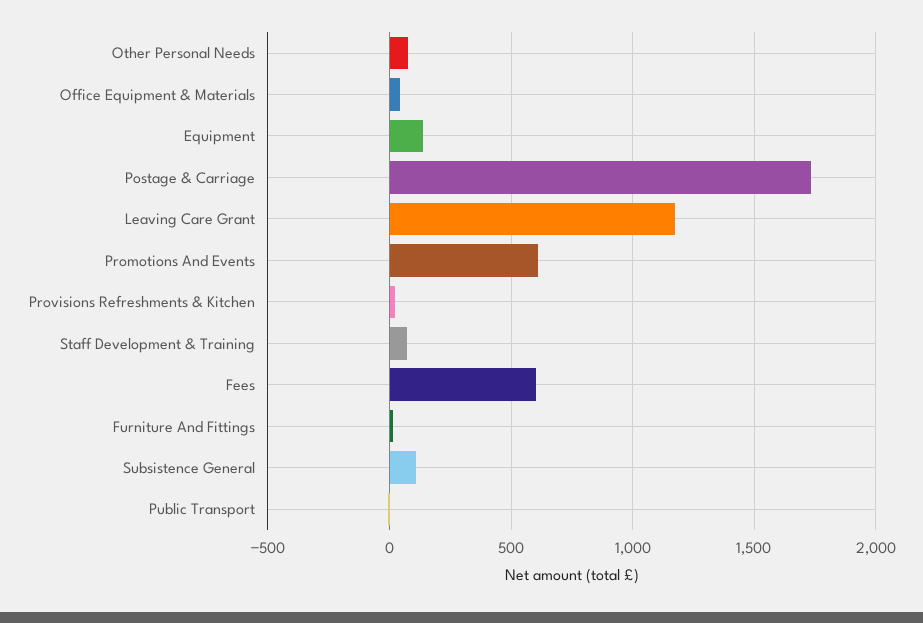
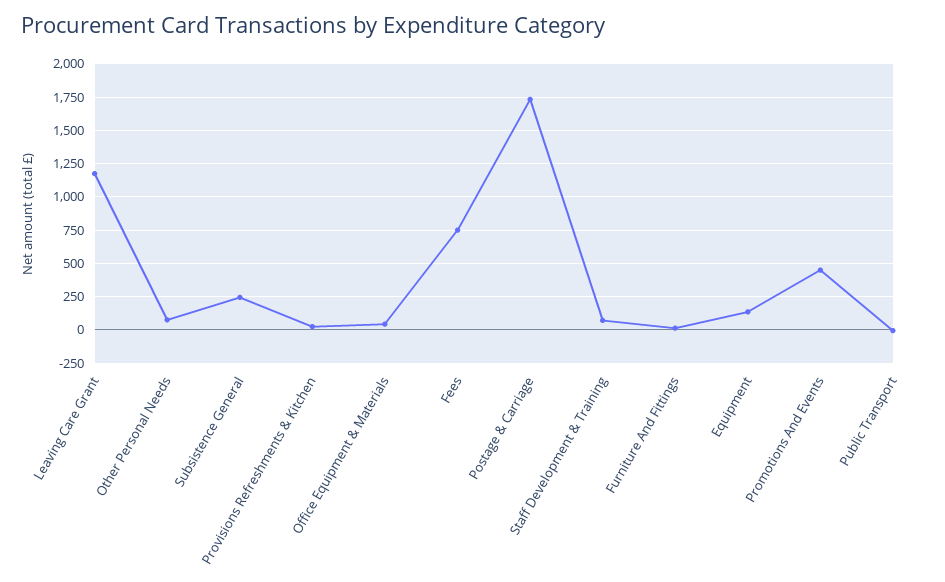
Promotions And Events: 600 -> 450
Fees: 600 -> 750
Subsistence General: 100 -> 250

